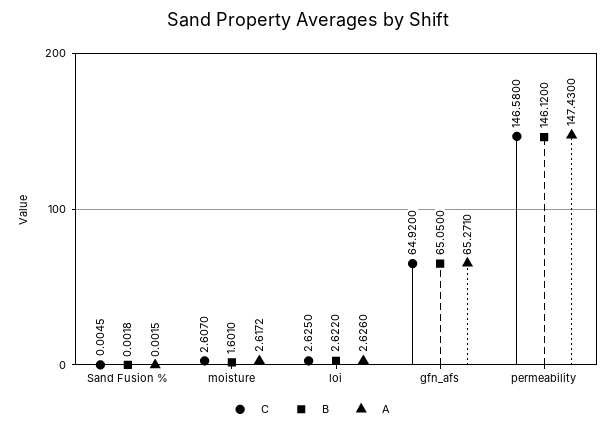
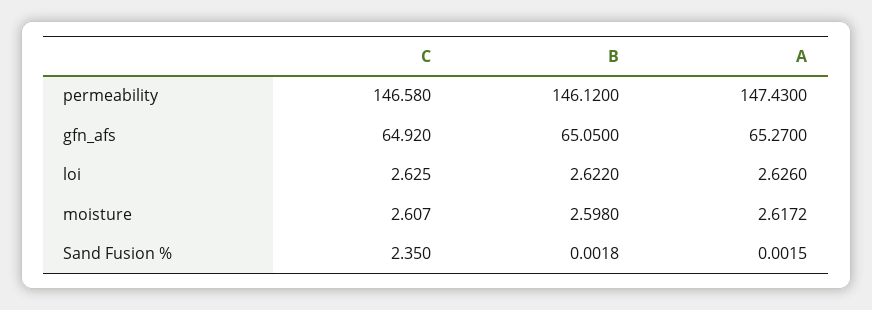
C, Sand Fusion %: 0.0045 -> 2.35
B, moisture: 1.601 -> 2.598
A, gfn_afs: 65.271 -> 65.27

